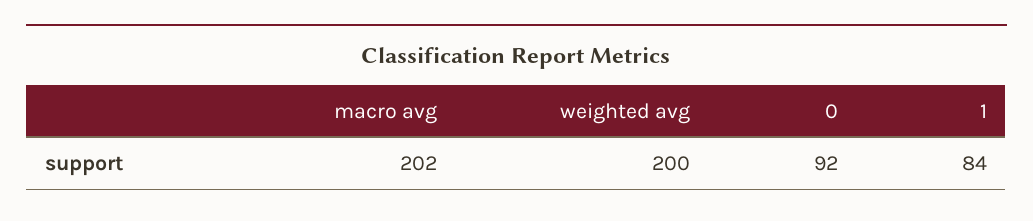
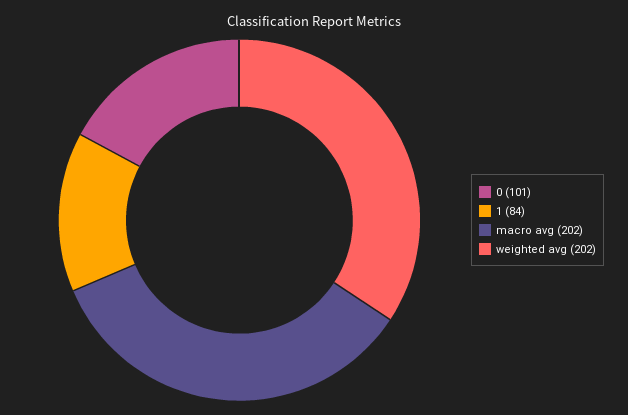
weighted avg: 200 -> 202
0: 92 -> 101

